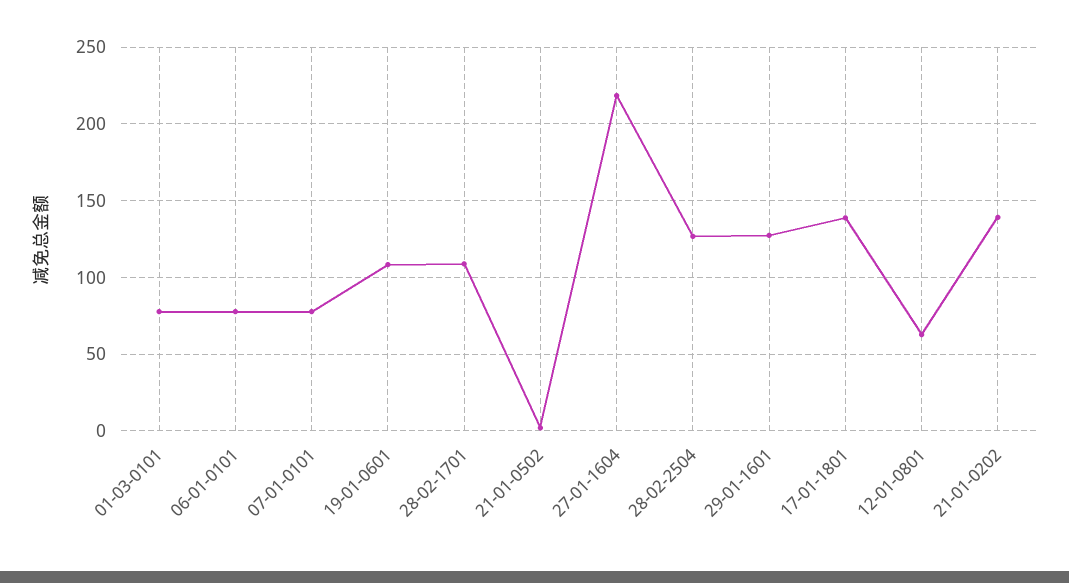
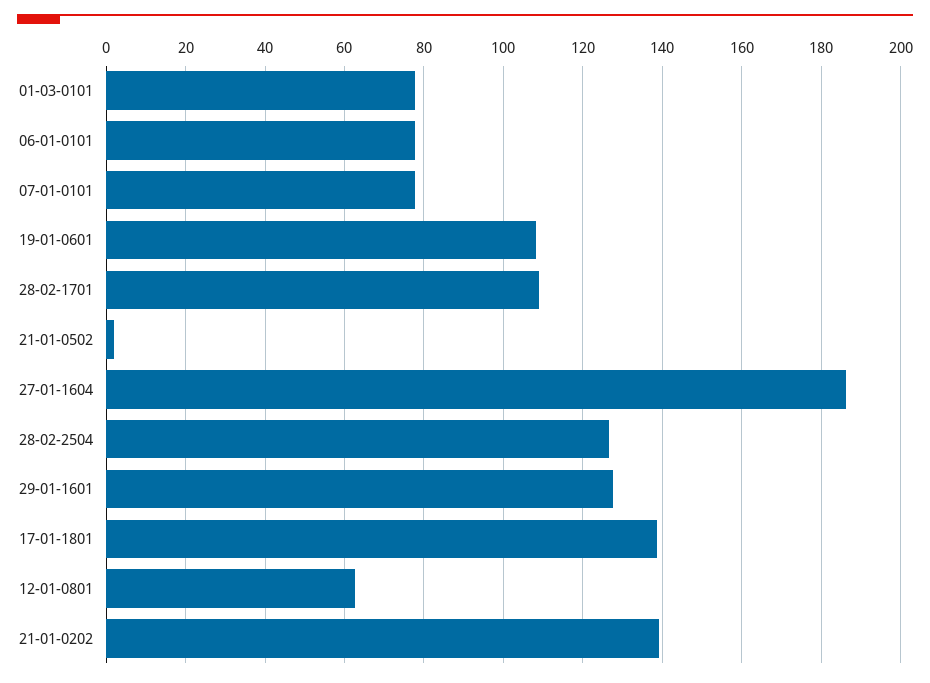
27-01-1604: 220 -> 186

